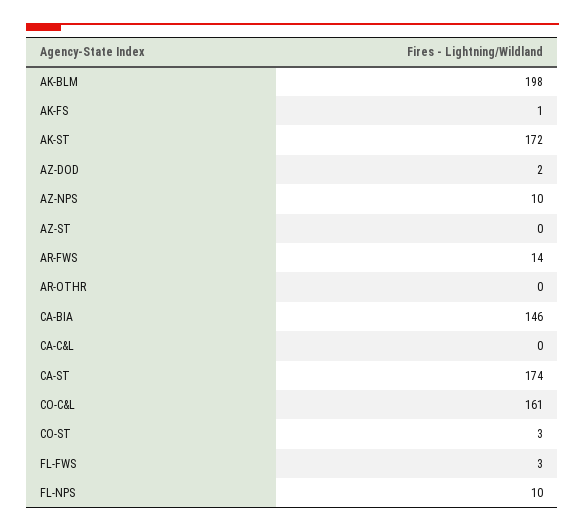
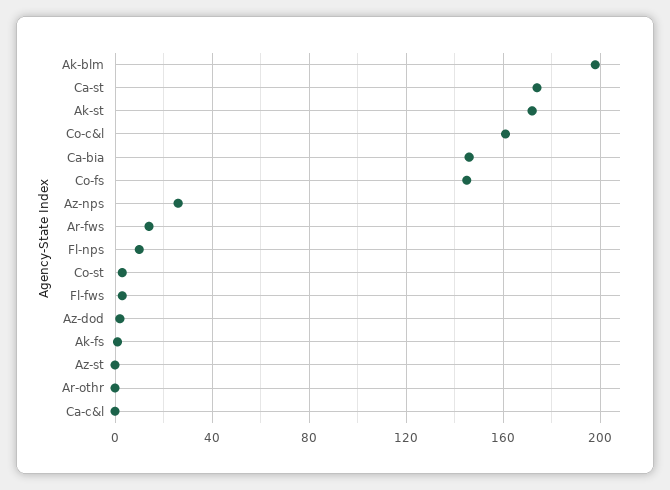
AZ-NPS: 10 -> 25
Co-fs: none -> 145

